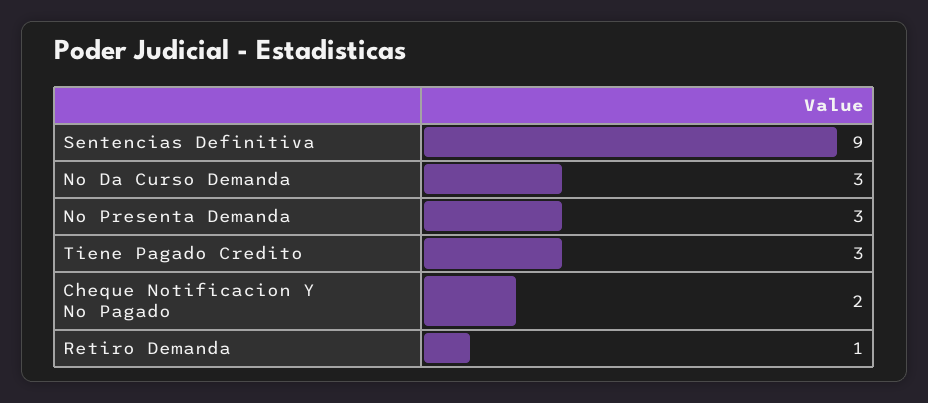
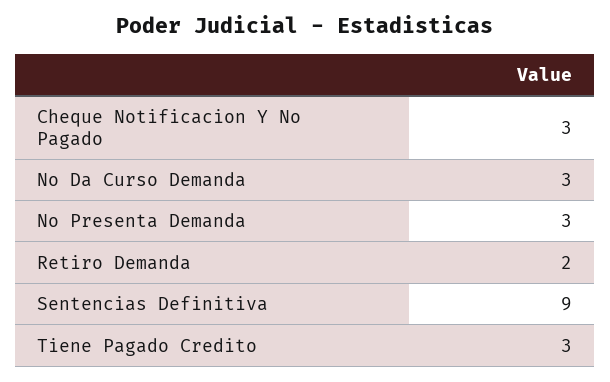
Cheque Notificacion Y No Pagado: 2 -> 3
Retiro Demanda: 1 -> 2

